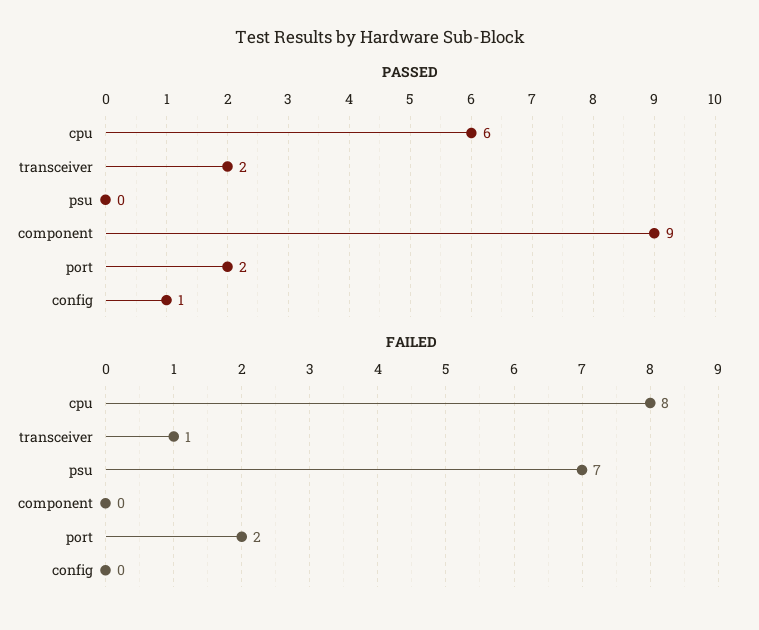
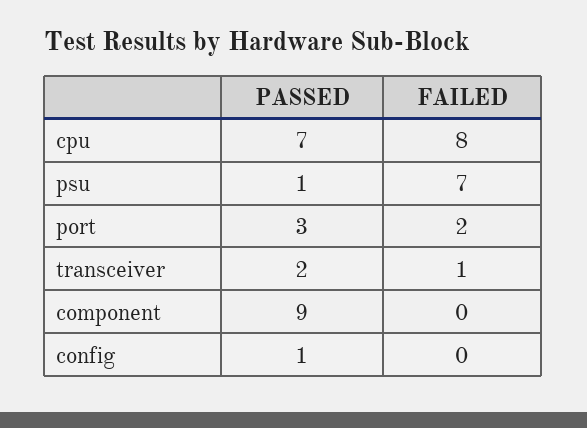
PASSED, cpu: 6 -> 7
PASSED, psu: 0 -> 1
PASSED, port: 2 -> 3

